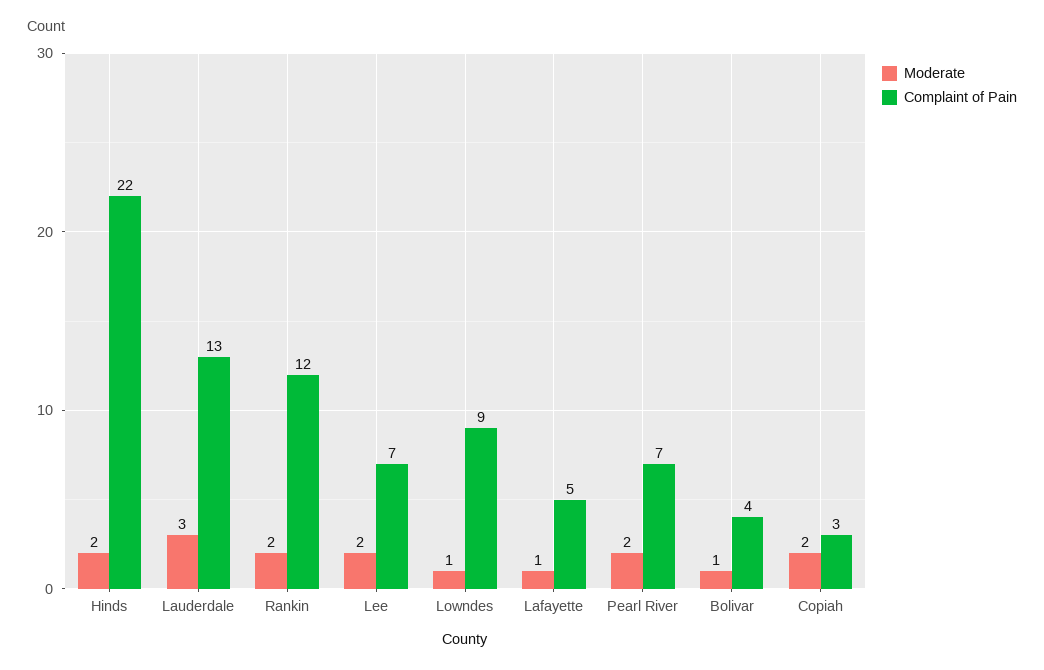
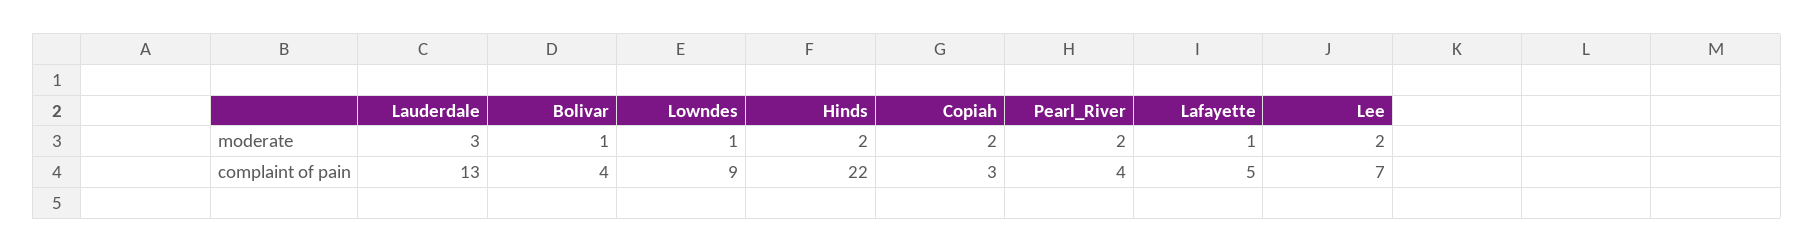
Moderate, Rankin: 2 -> none
Complaint of Pain, Rankin: 12 -> none
Complaint of Pain, Pearl River: 7 -> 4

